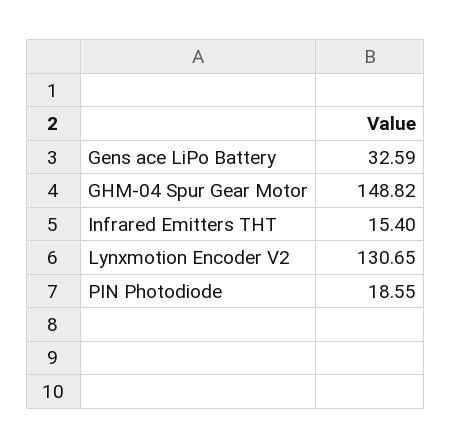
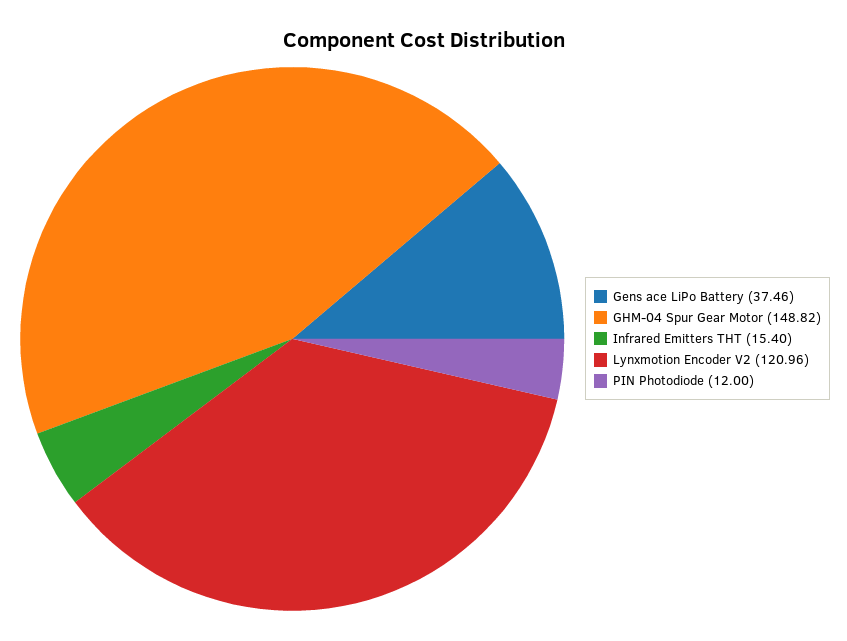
Gens ace LiPo Battery: 32.59 -> 37.46
Lynxmotion Encoder V2: 130.65 -> 120.96
PIN Photodiode: 18.55 -> 12

